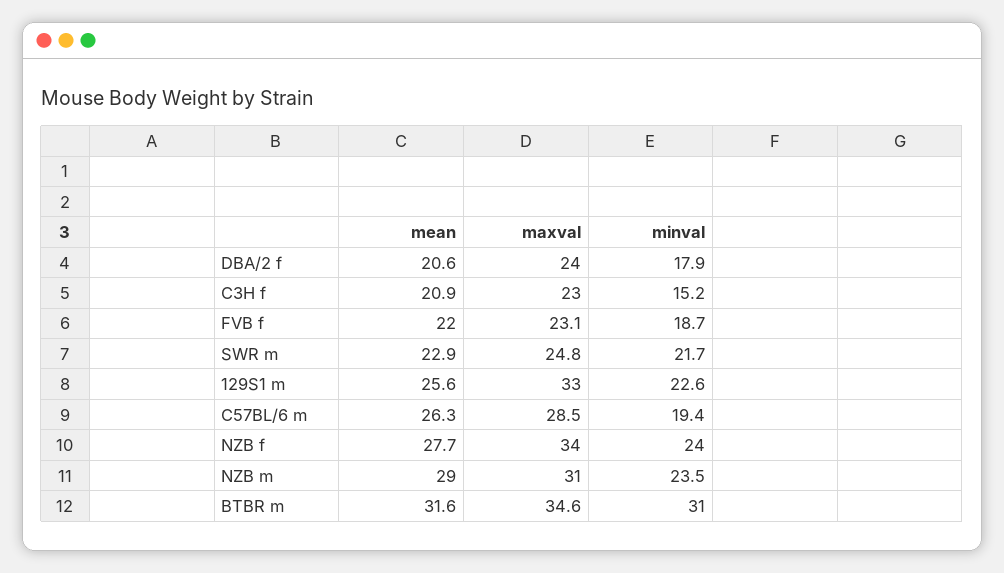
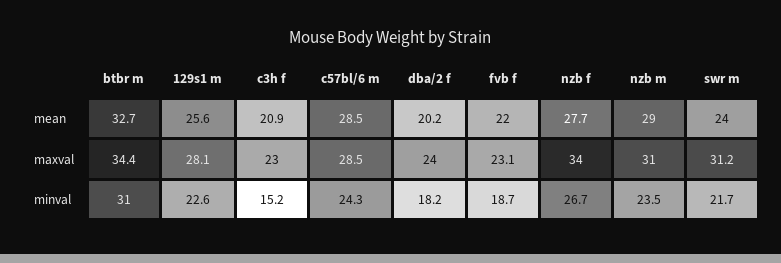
mean, DBA/2 f: 20.6 -> 20.2
minval, DBA/2 f: 17.9 -> 18.2
mean, SWR m: 22.9 -> 24
maxval, SWR m: 24.8 -> 31.2
maxval, 129S1 m: 33 -> 28.1
mean, C57BL/6 m: 26.3 -> 28.5
minval, C57BL/6 m: 19.4 -> 24.3
minval, NZB f: 24 -> 26.7
mean, BTBR m: 31.6 -> 32.7
maxval, BTBR m: 34.6 -> 34.4

